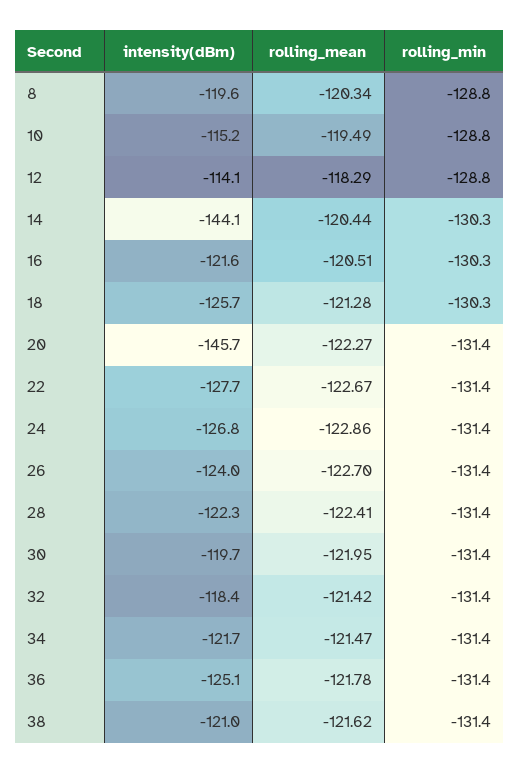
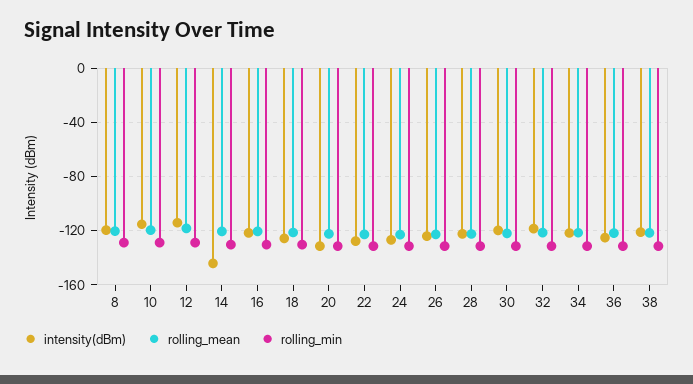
intensity(dBm), 20: -145.7 -> -130

